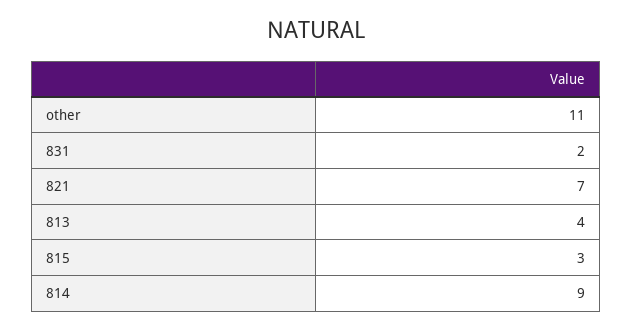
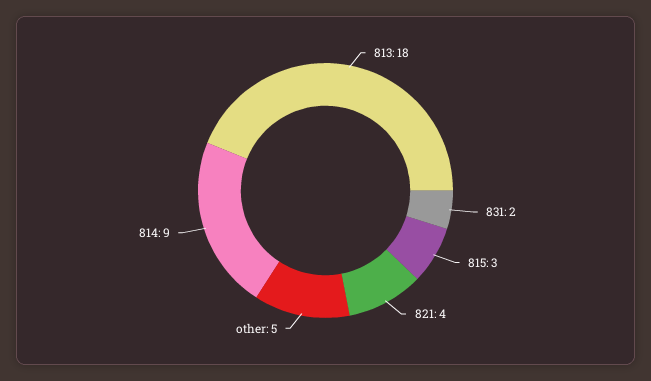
other: 11 -> 5
821: 7 -> 4
813: 4 -> 18

